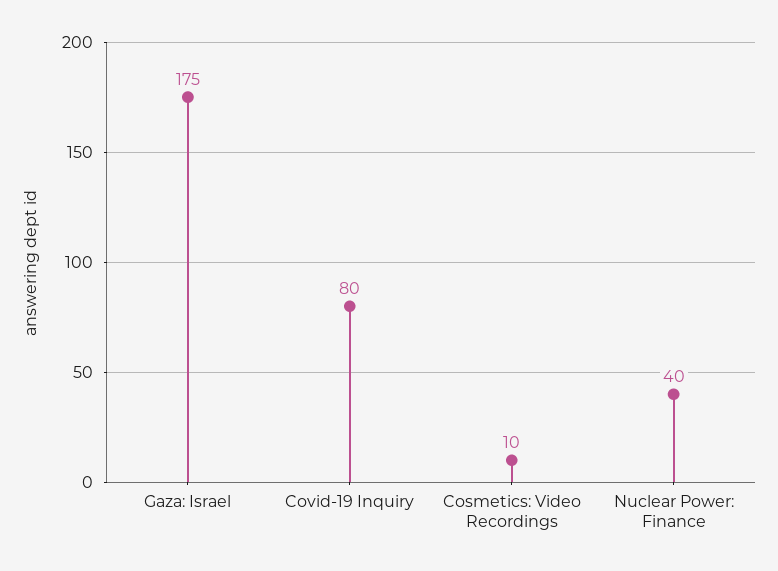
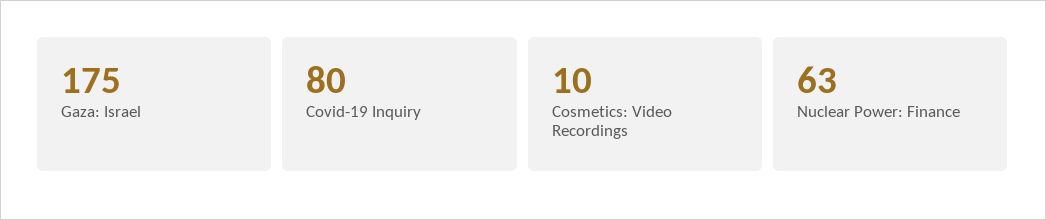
Nuclear Power: Finance: 40 -> 63

